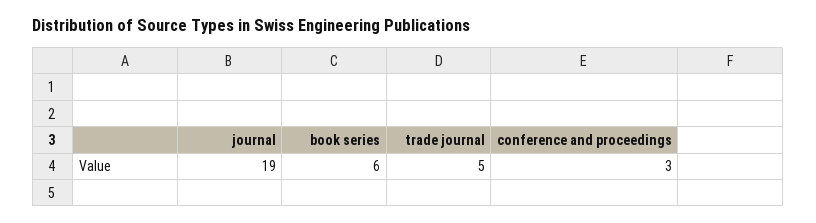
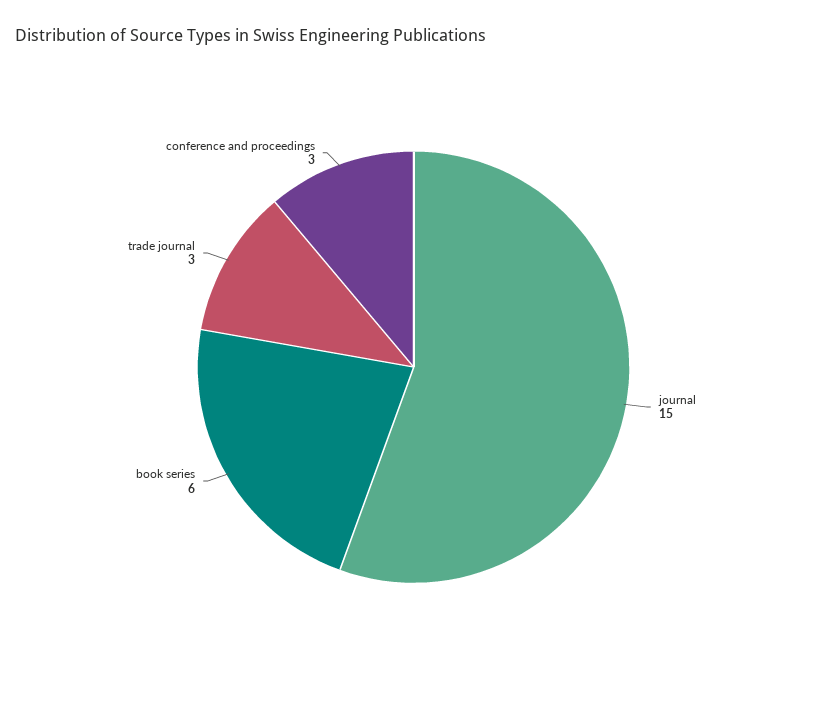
journal: 19 -> 15
trade journal: 5 -> 3

